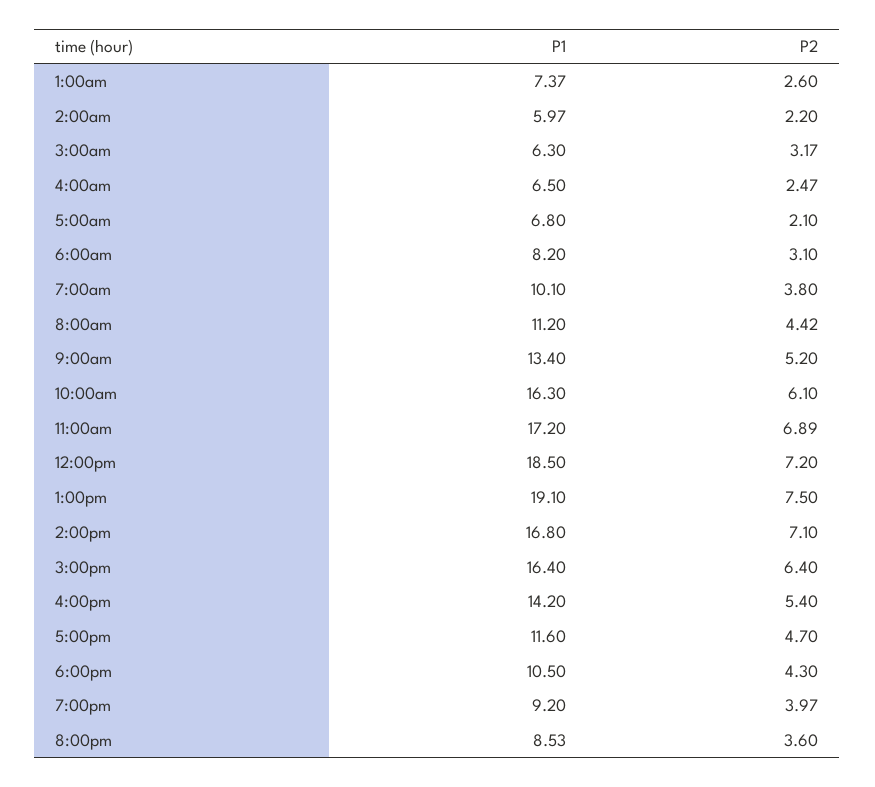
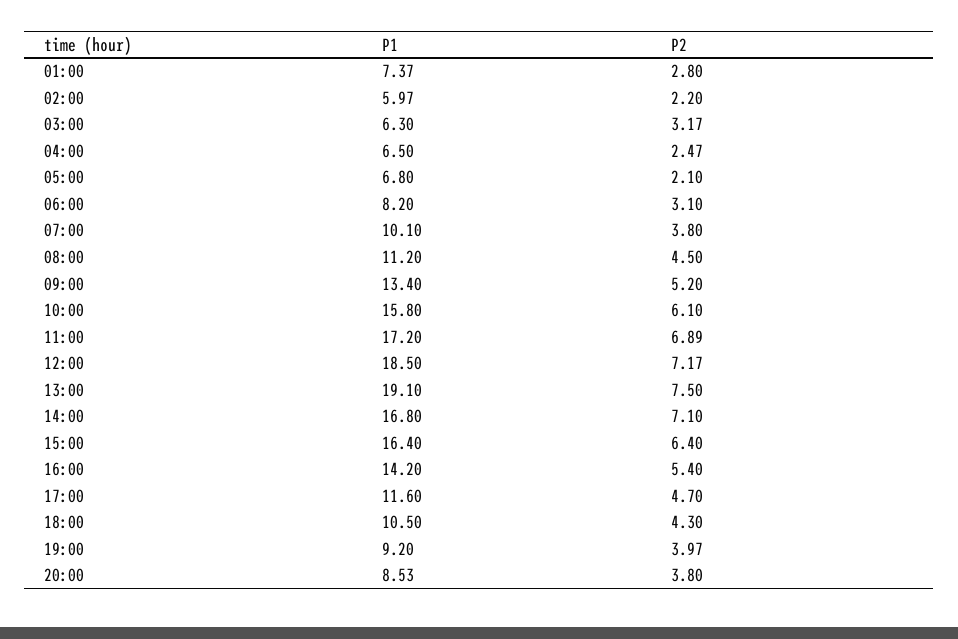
P2, 1:00am: 2.6 -> 2.8
P2, 8:00am: 4.42 -> 4.5
P1, 10:00am: 16.3 -> 15.8
P2, 12:00pm: 7.2 -> 7.17
P2, 8:00pm: 3.6 -> 3.8

